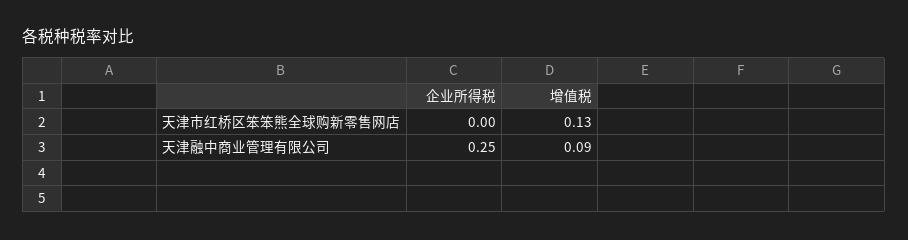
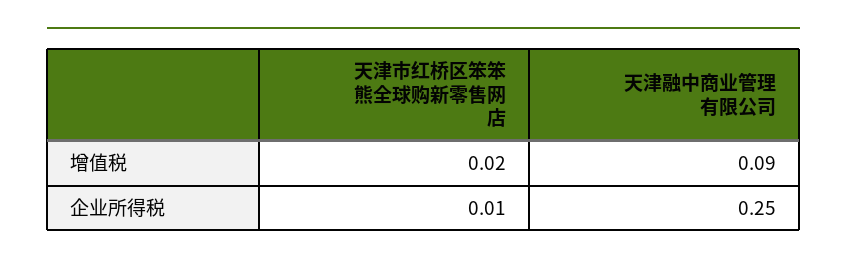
企业所得税, 天津市红桥区笨笨熊全球购新零售网店: 0 -> 0.01
增值税, 天津市红桥区笨笨熊全球购新零售网店: 0.13 -> 0.02

